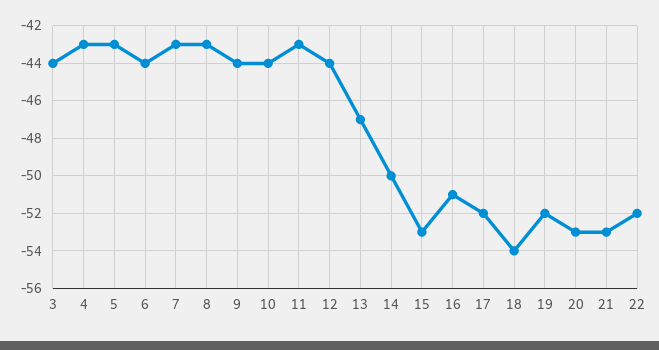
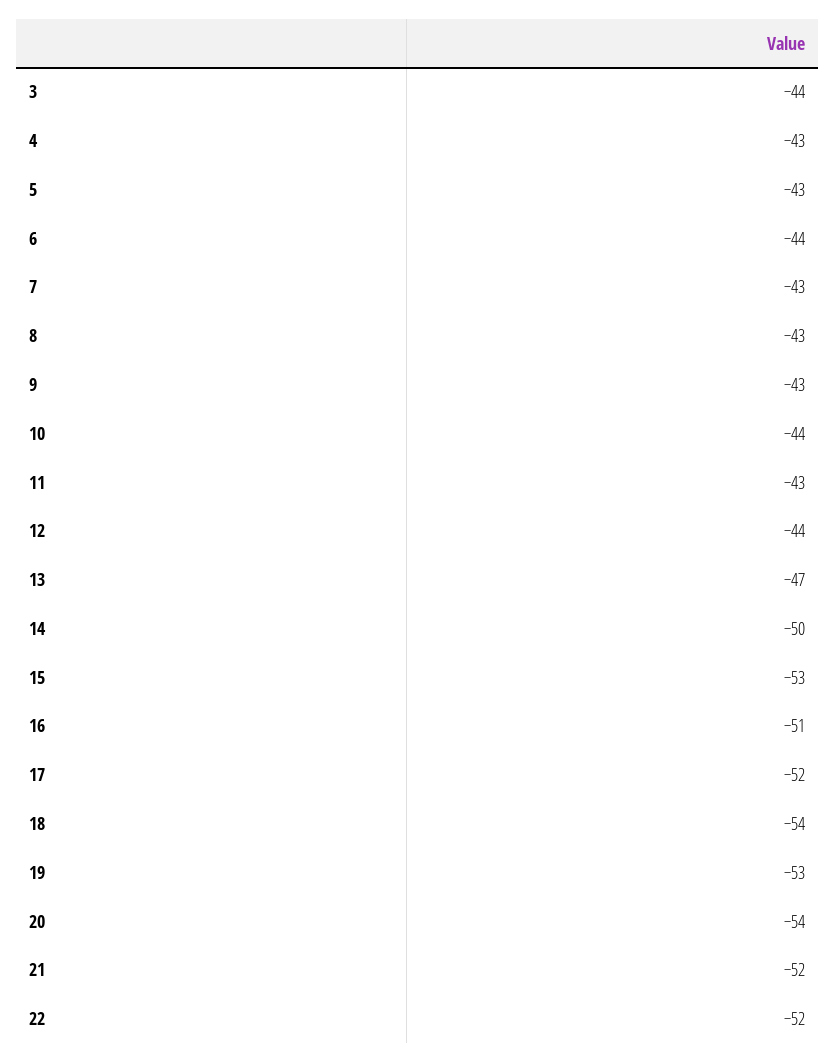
9: -44 -> -43
19: -52 -> -53
20: -53 -> -54
21: -53 -> -52

